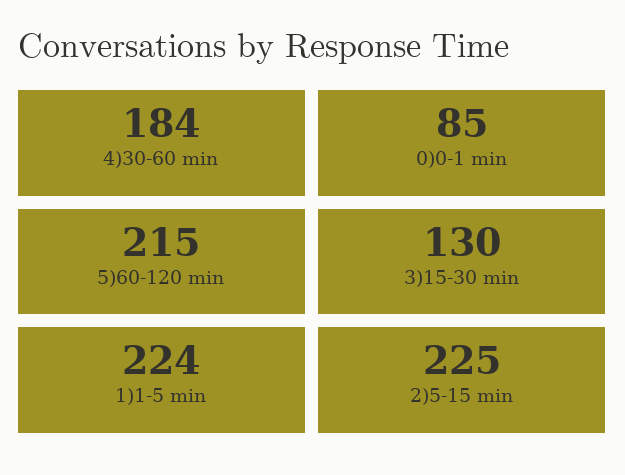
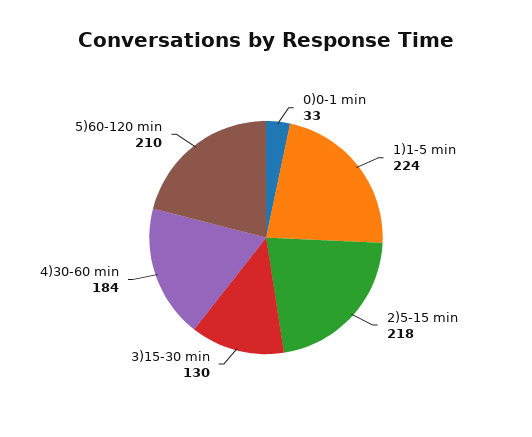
0)0-1 min: 85 -> 33
5)60-120 min: 215 -> 210
2)5-15 min: 225 -> 218

